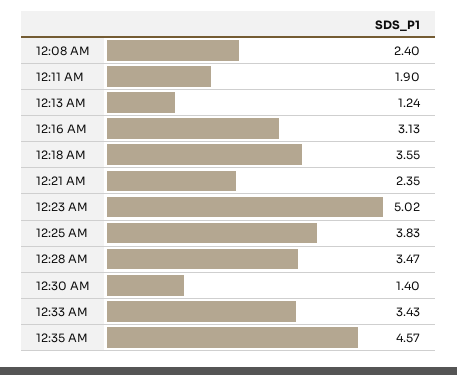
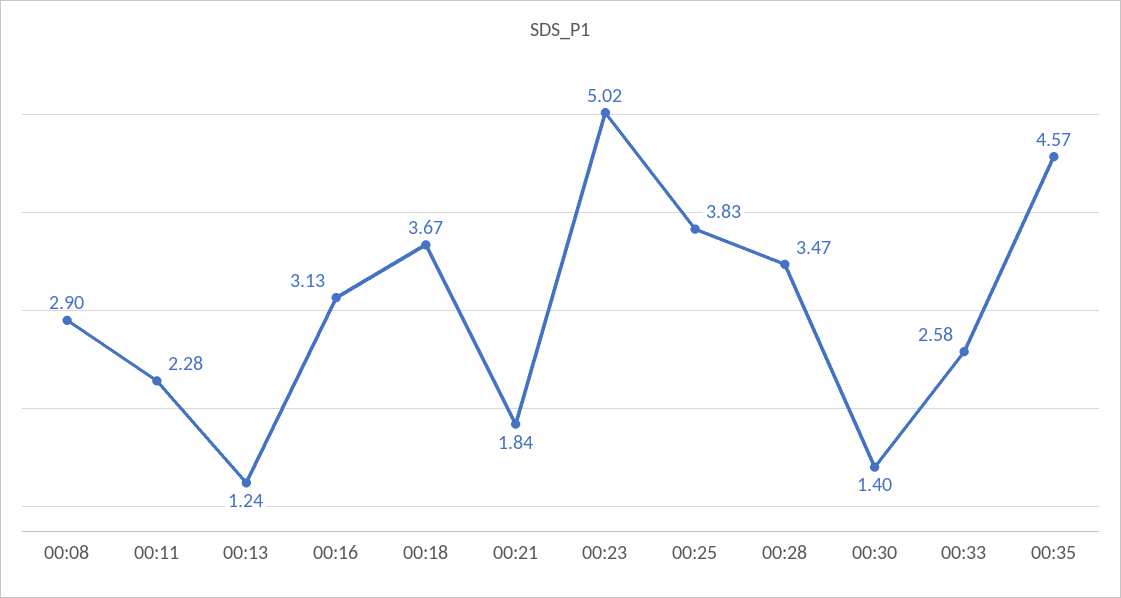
12:08 AM: 2.4 -> 2.9
12:11 AM: 1.9 -> 2.28
12:18 AM: 3.55 -> 3.67
12:21 AM: 2.35 -> 1.84
12:33 AM: 3.43 -> 2.58

